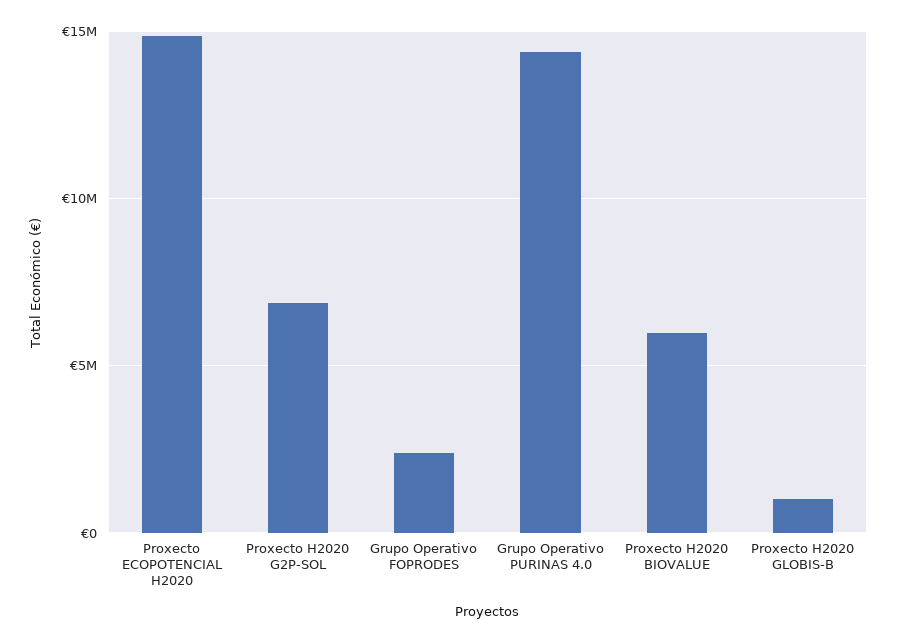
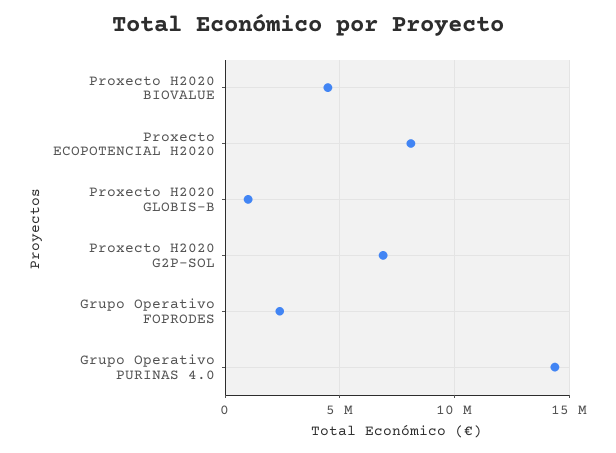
Proxecto ECOPOTENCIAL H2020: 15000000 -> 8000000
Proxecto H2020 BIOVALUE: 6000000 -> 4500000

